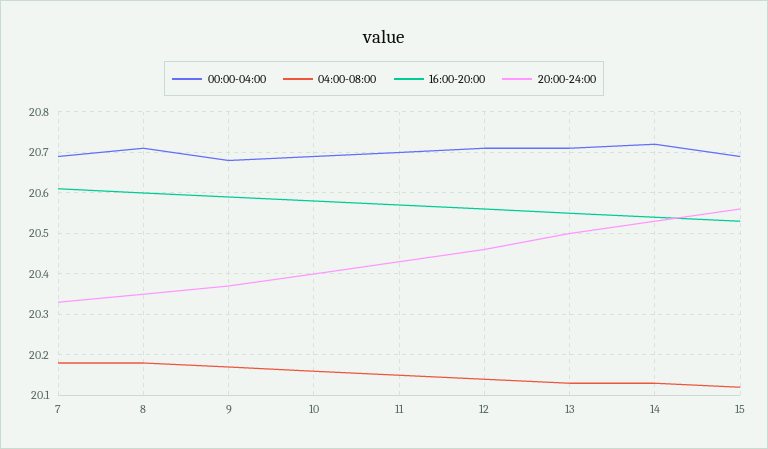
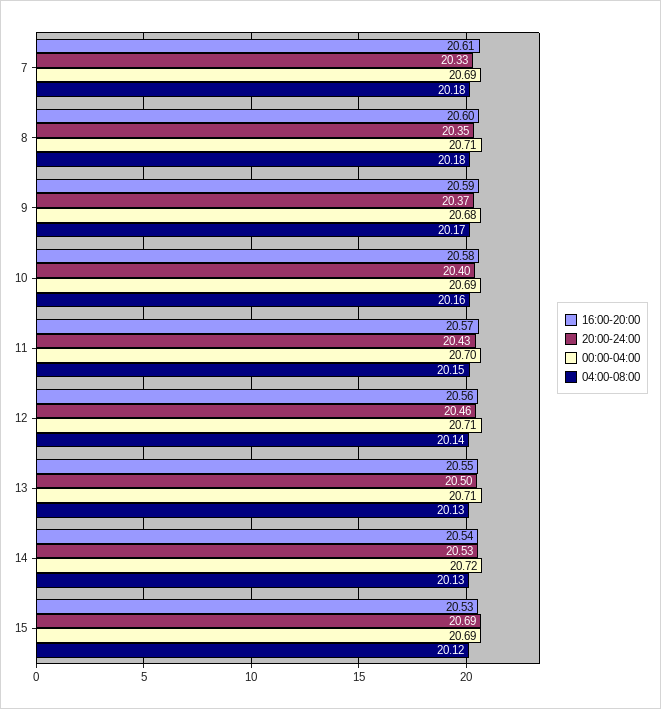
20:00-24:00, 15: 20.55 -> 20.69

